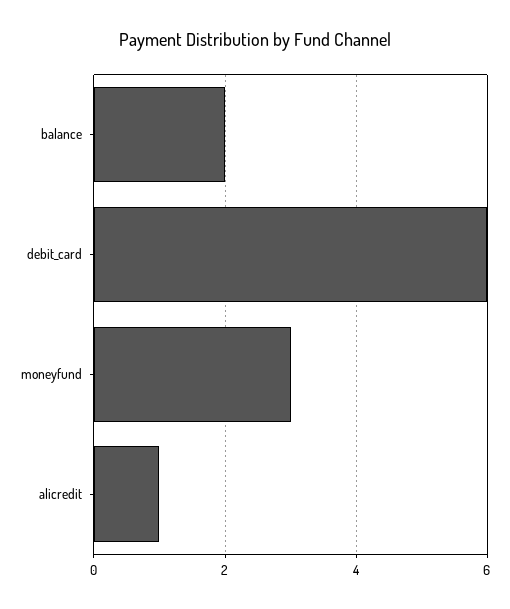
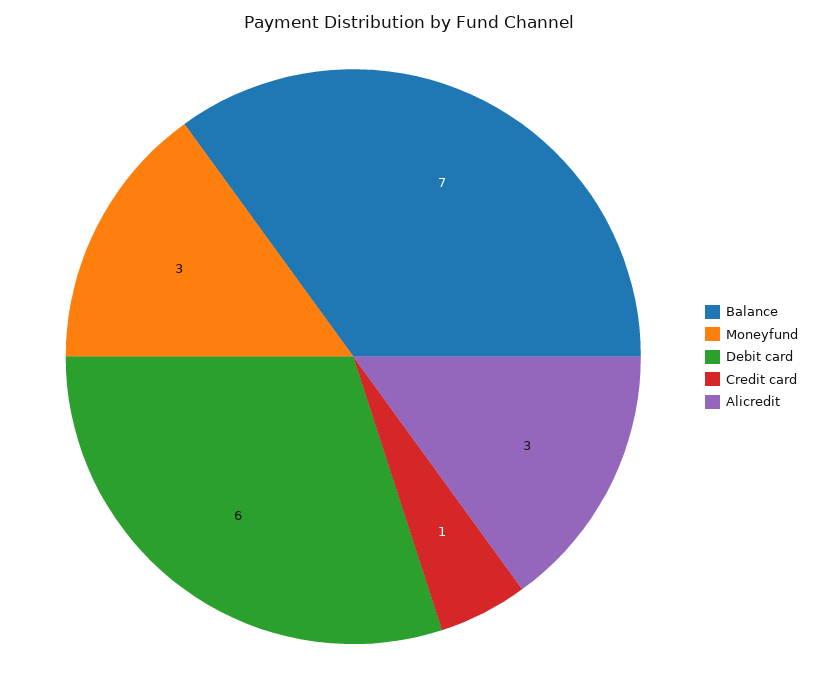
balance: 2 -> 7
alicredit: 1 -> 3
Credit card: none -> 1

